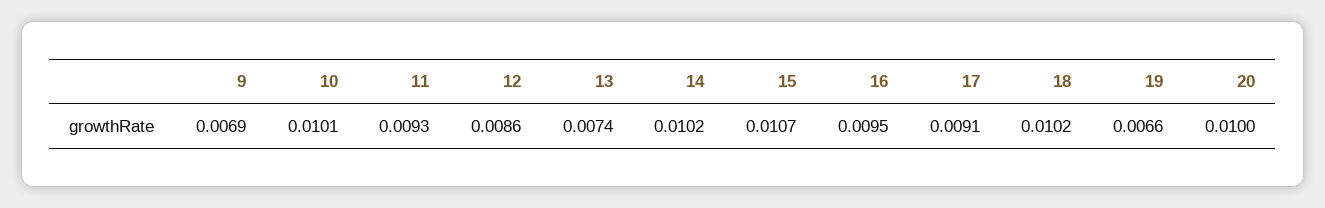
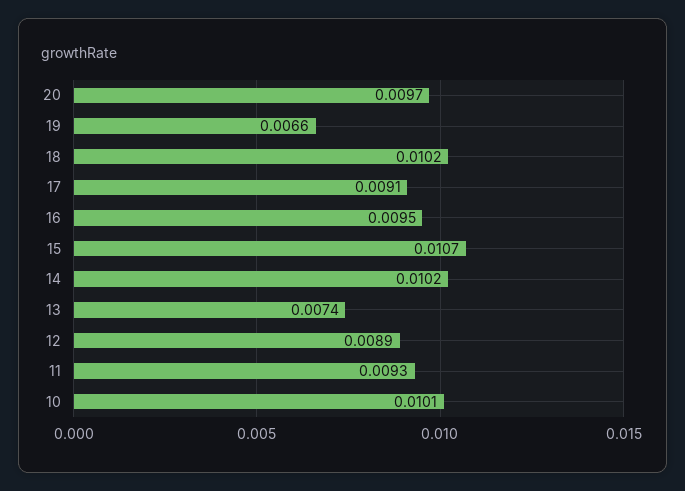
9: 0.0069 -> none
12: 0.0086 -> 0.0089
20: 0.01 -> 0.0097

